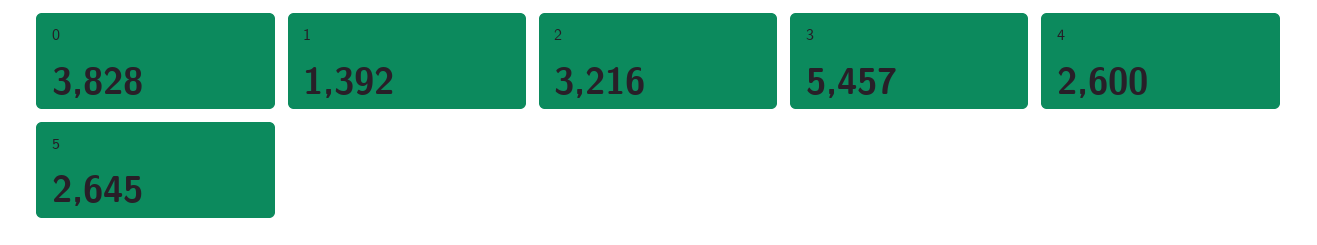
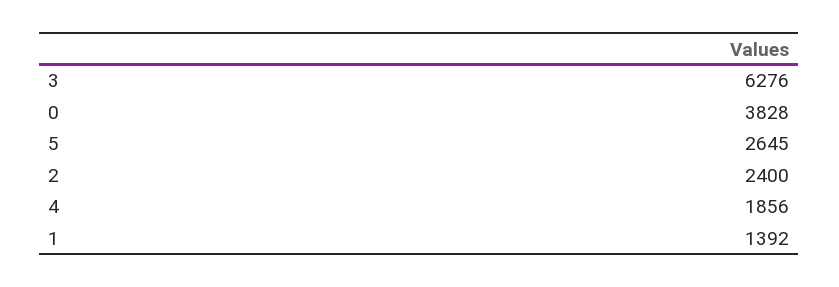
2: 3216 -> 2400
3: 5457 -> 6276
4: 2600 -> 1856

